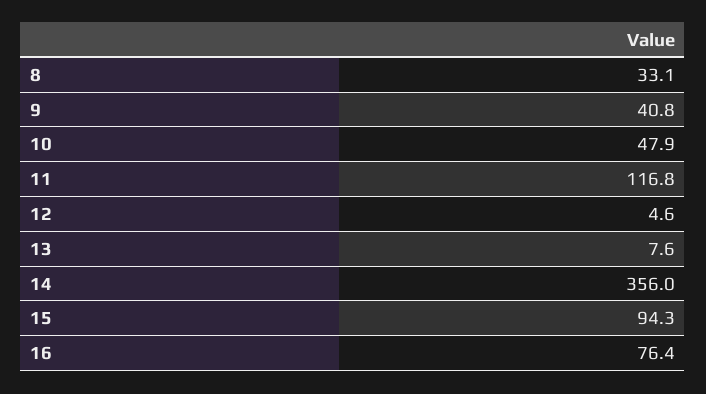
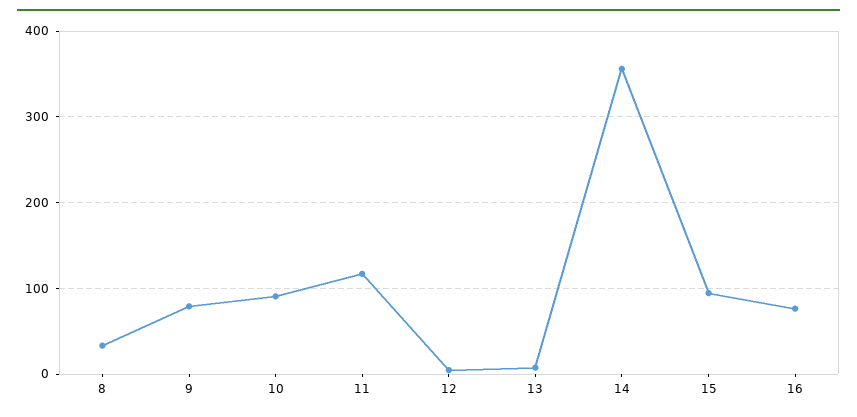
9: 40.8 -> 80
10: 47.9 -> 90

